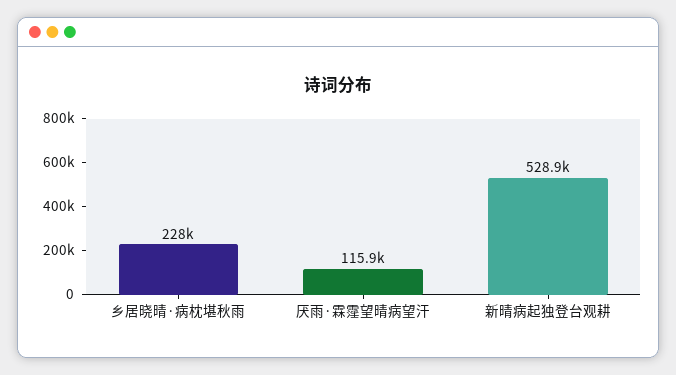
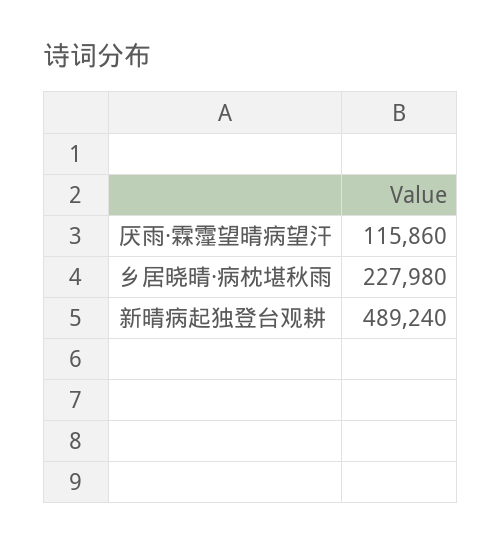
新晴病起独登台观耕: 528900 -> 489240

